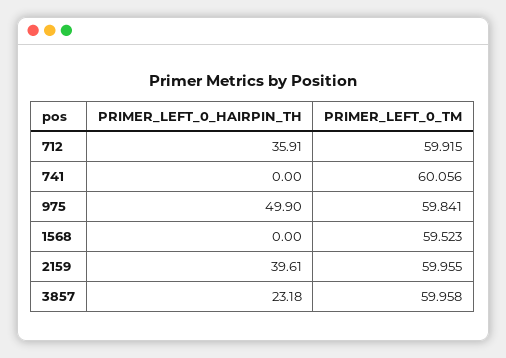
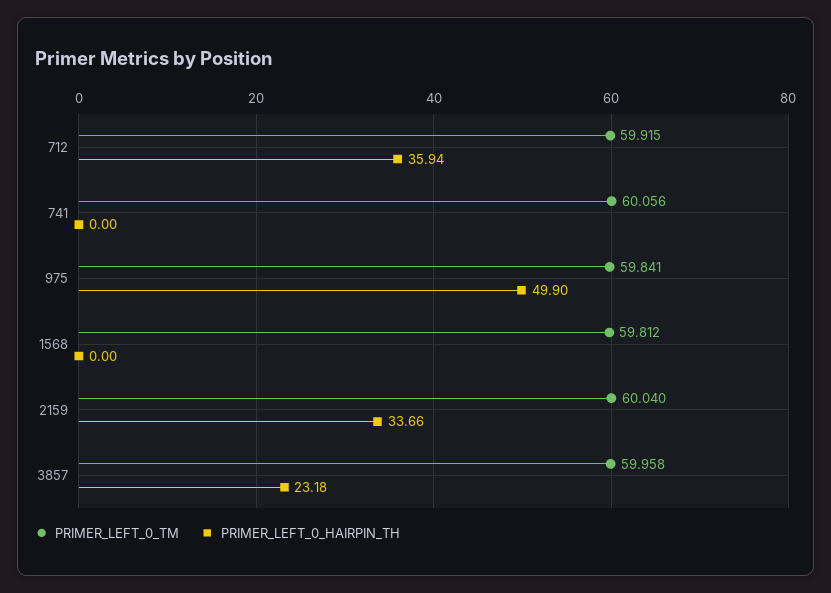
PRIMER_LEFT_0_HAIRPIN_TH, 712: 35.91 -> 35.94
PRIMER_LEFT_0_TM, 1568: 59.523 -> 59.812
PRIMER_LEFT_0_HAIRPIN_TH, 2159: 39.61 -> 33.66
PRIMER_LEFT_0_TM, 2159: 59.955 -> 60.04

